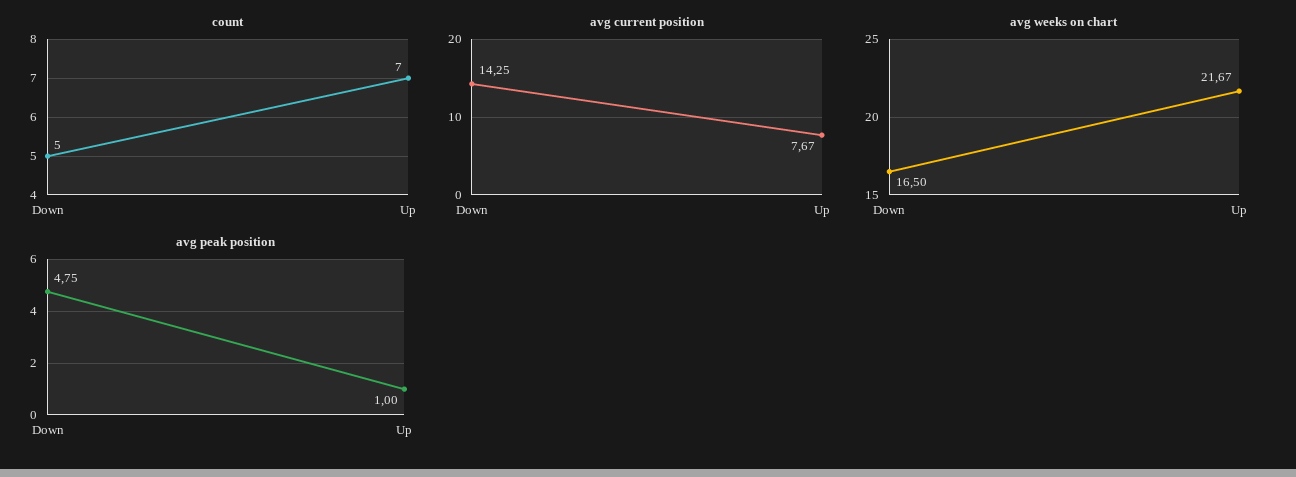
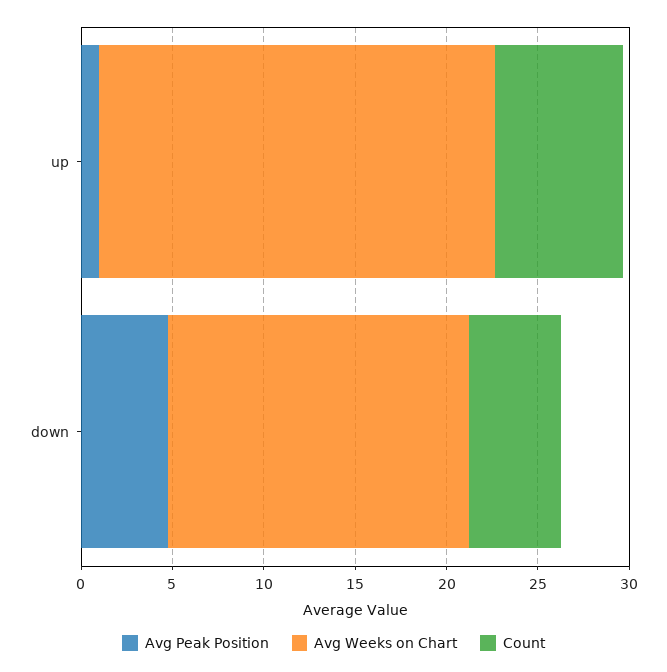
avg current position, Down: 14.25 -> none
avg current position, Up: 7.67 -> none

